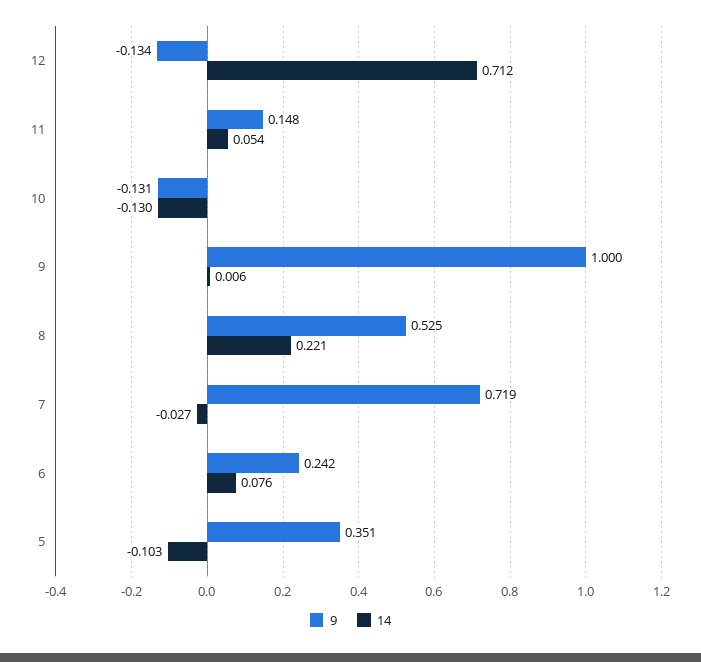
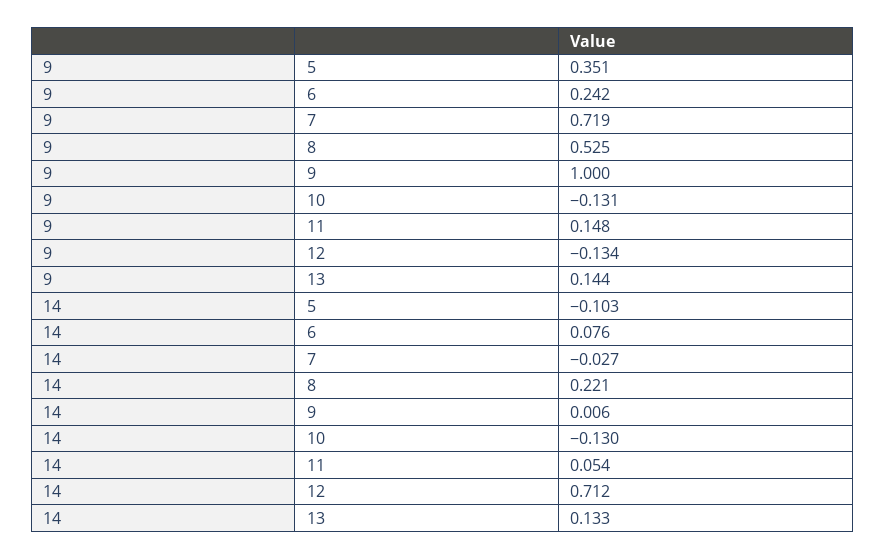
9, 13: none -> 0.144
14, 13: none -> 0.133

